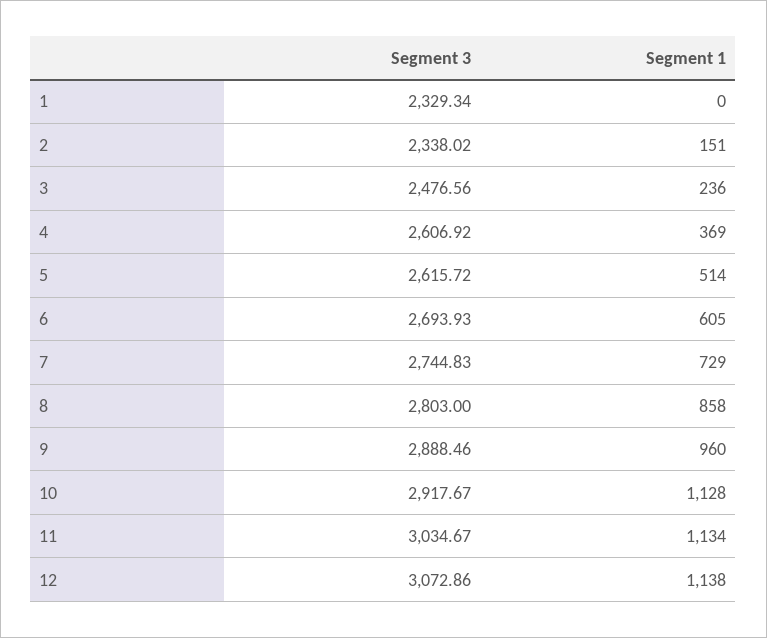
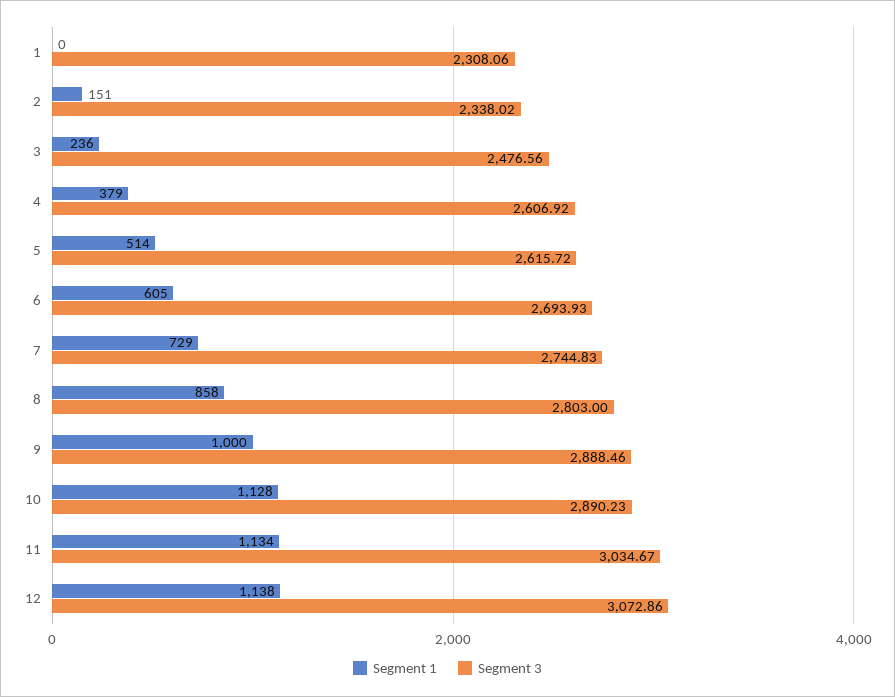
Segment 3, 1: 2329.34 -> 2308.06
Segment 1, 4: 369 -> 379
Segment 1, 9: 960 -> 1000
Segment 3, 10: 2917.67 -> 2890.23

